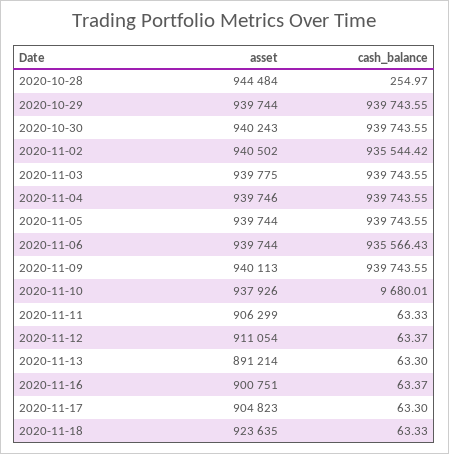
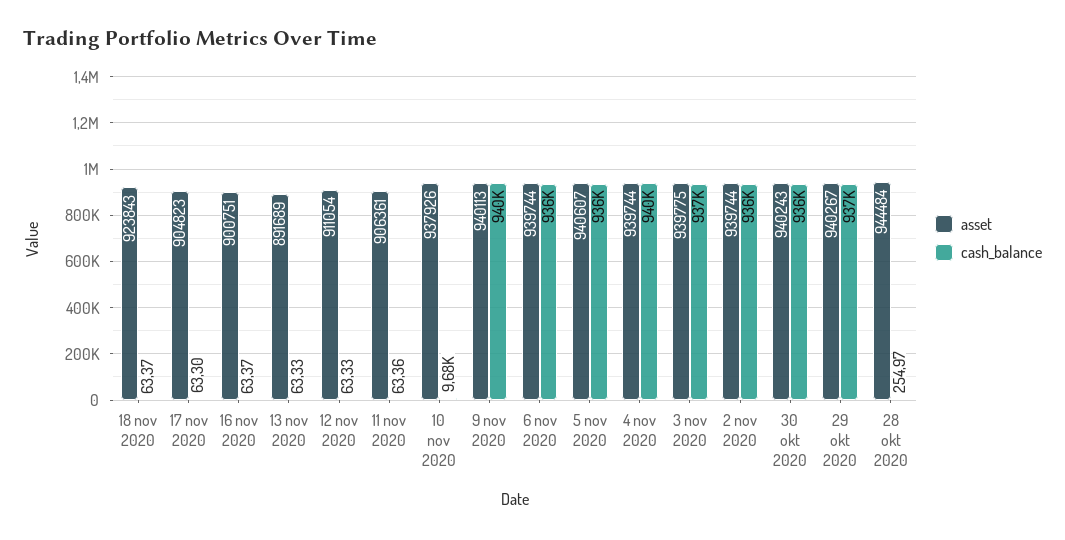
asset, 2020-10-29: 939744 -> 940267
cash_balance, 2020-10-29: 939743.55 -> 937000
cash_balance, 2020-10-30: 939743.55 -> 936000
asset, 2020-11-02: 940502 -> 939744
cash_balance, 2020-11-03: 939743.55 -> 937000
asset, 2020-11-04: 939746 -> 939744
asset, 2020-11-05: 939744 -> 940607
cash_balance, 2020-11-05: 939743.55 -> 936000
asset, 2020-11-11: 906299 -> 906361
cash_balance, 2020-11-11: 63.33 -> 63.36
cash_balance, 2020-11-12: 63.37 -> 63.33
asset, 2020-11-13: 891214 -> 891689
cash_balance, 2020-11-13: 63.3 -> 63.33
asset, 2020-11-18: 923635 -> 923843
cash_balance, 2020-11-18: 63.33 -> 63.37

